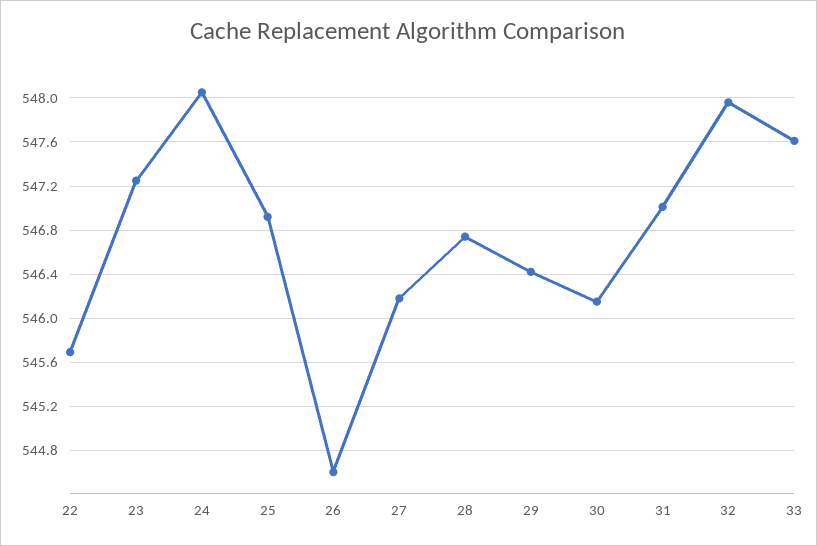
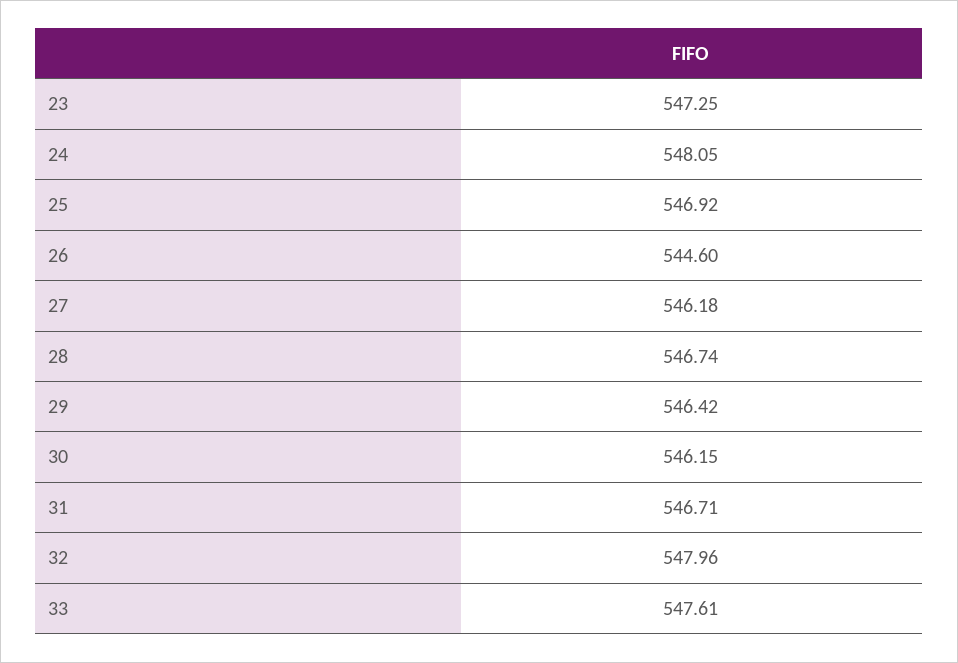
22: 545.7 -> none
31: 547 -> 546.71

